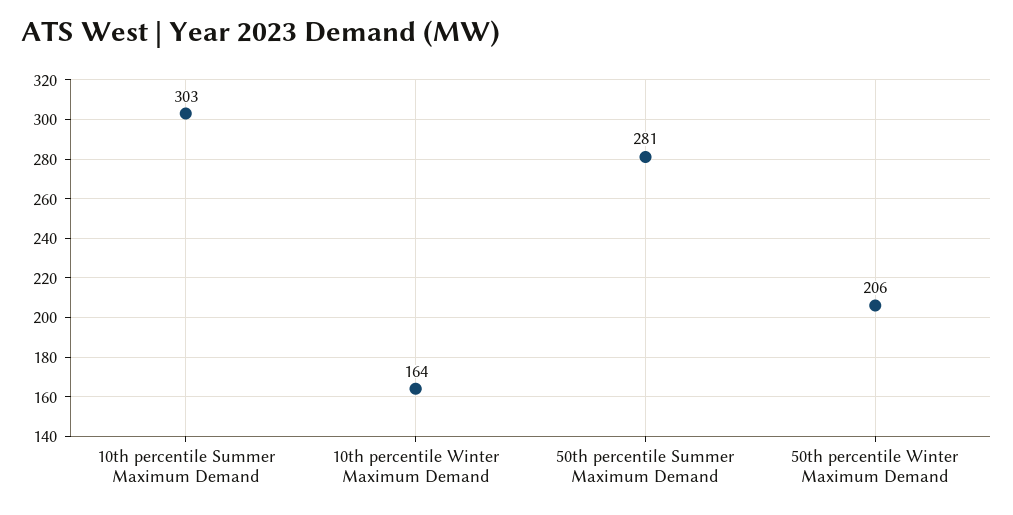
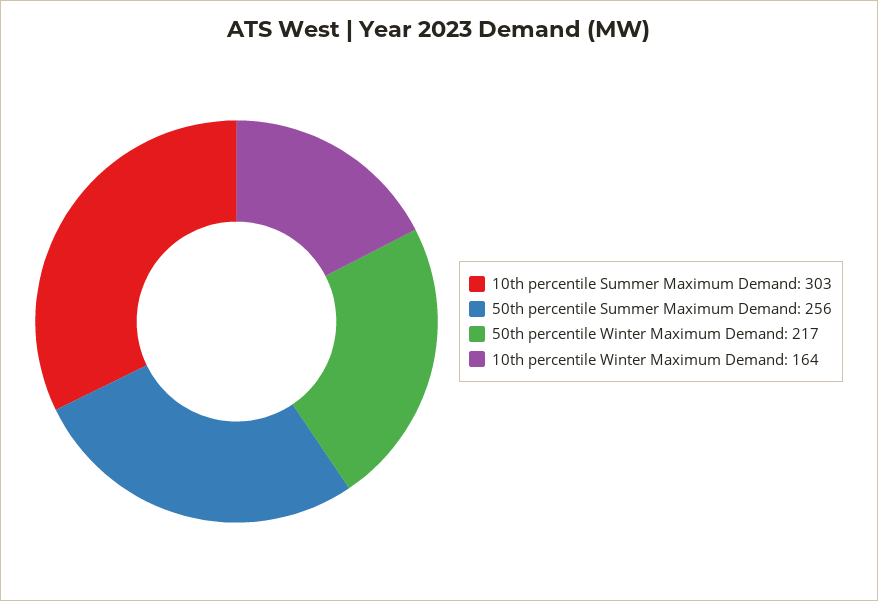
50th percentile Summer Maximum Demand: 281 -> 256
50th percentile Winter Maximum Demand: 206 -> 217

